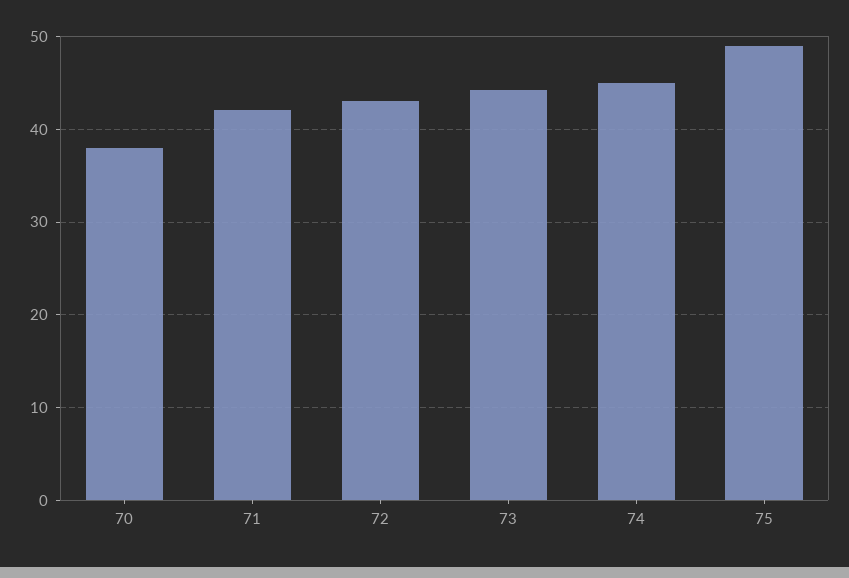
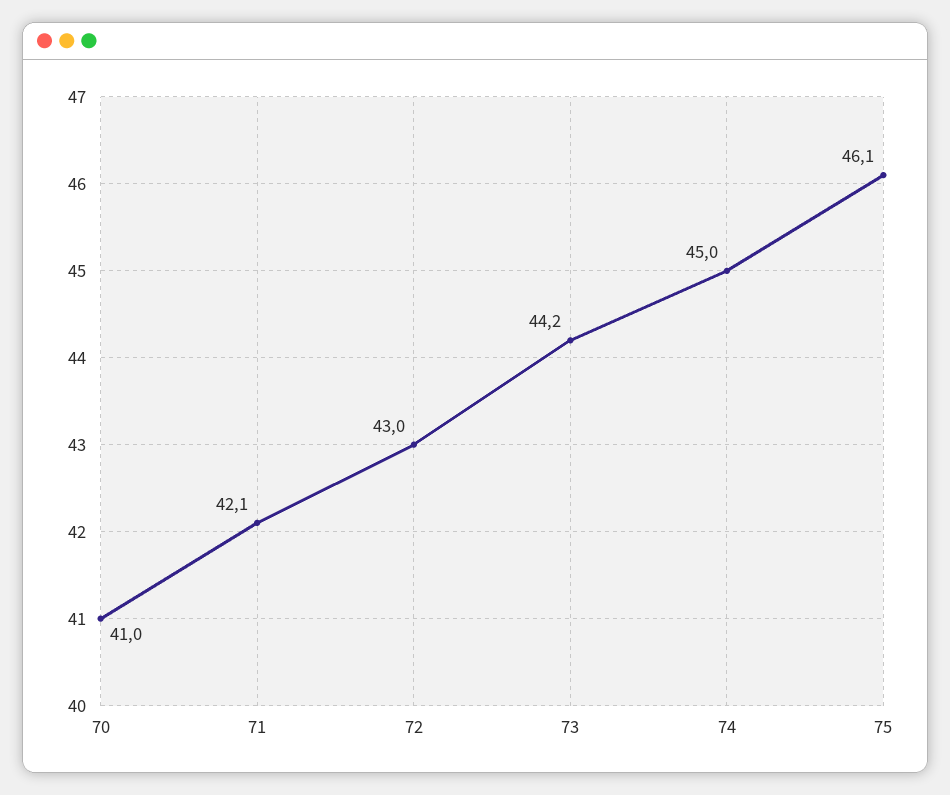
70: 38 -> 41
75: 49 -> 46.1

